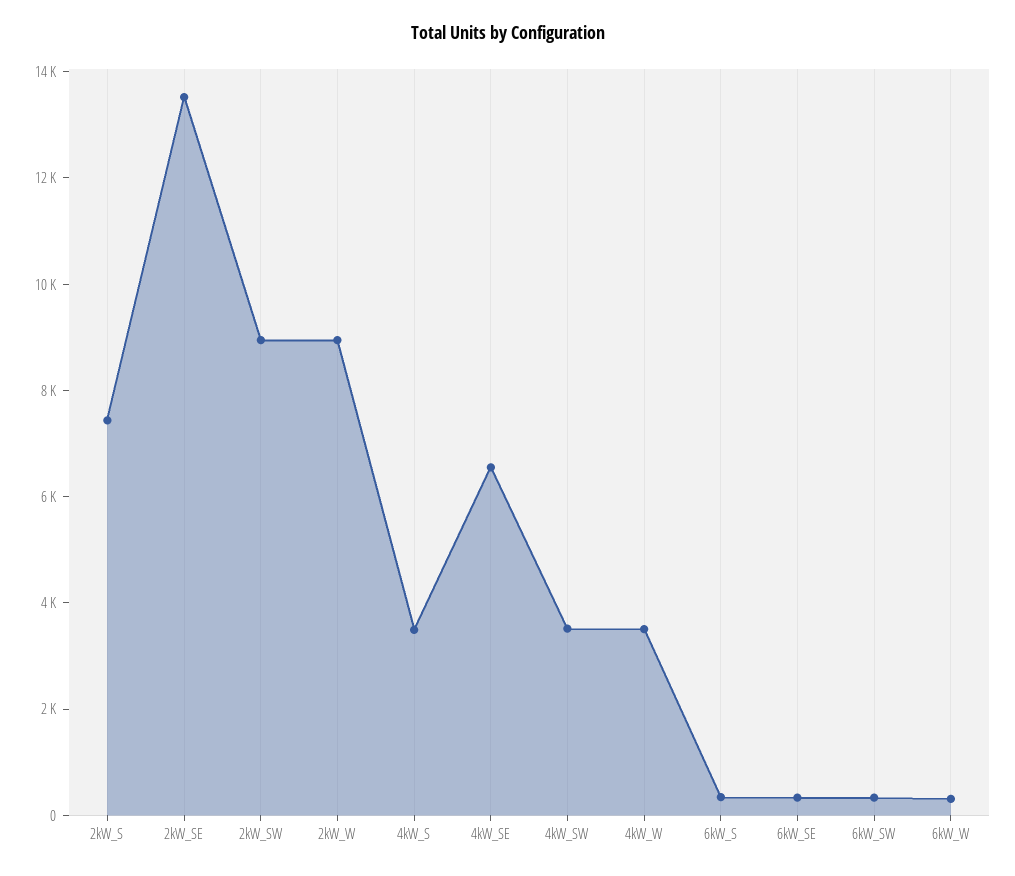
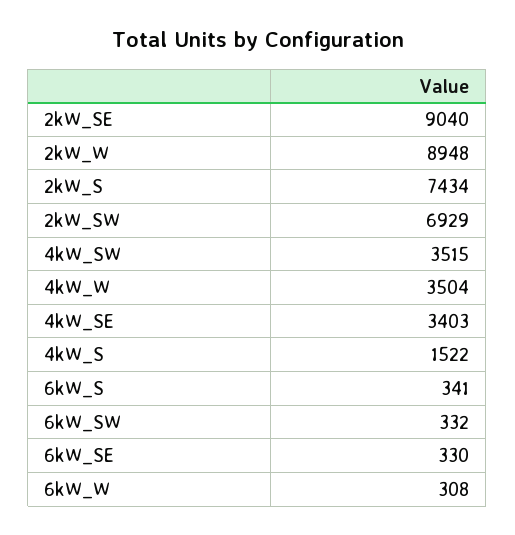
2kW_SE: 13500 -> 9040
2kW_SW: 9000 -> 6929
4kW_S: 3500 -> 1522
4kW_SE: 6500 -> 3403

